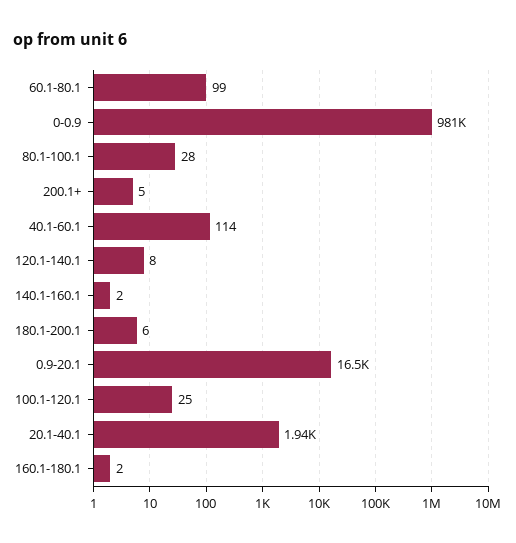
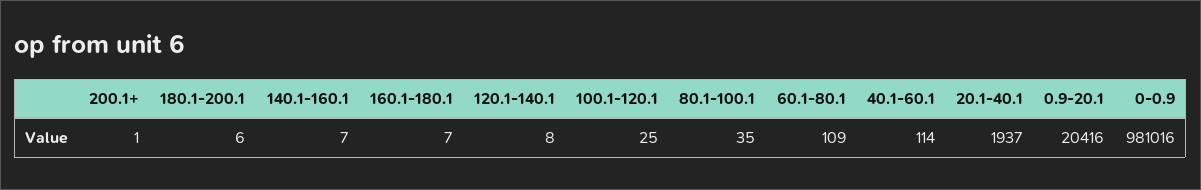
60.1-80.1: 99 -> 109
80.1-100.1: 28 -> 35
200.1+: 5 -> 1
140.1-160.1: 2 -> 7
0.9-20.1: 16500 -> 20416
160.1-180.1: 2 -> 7

